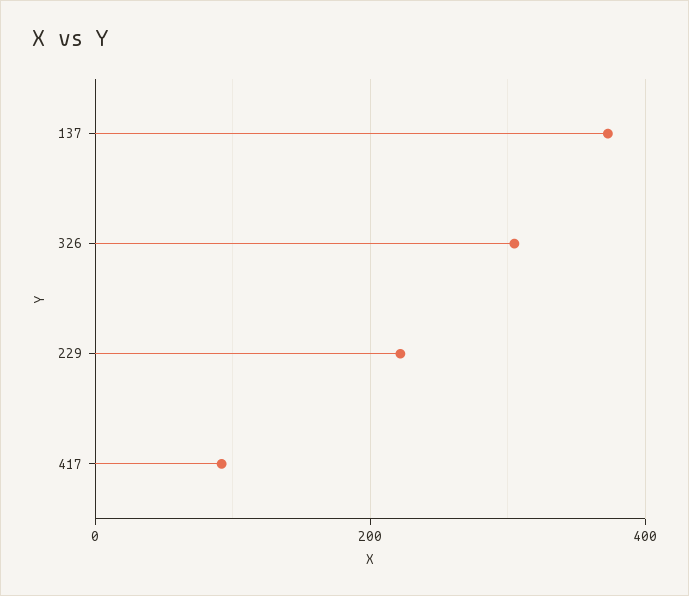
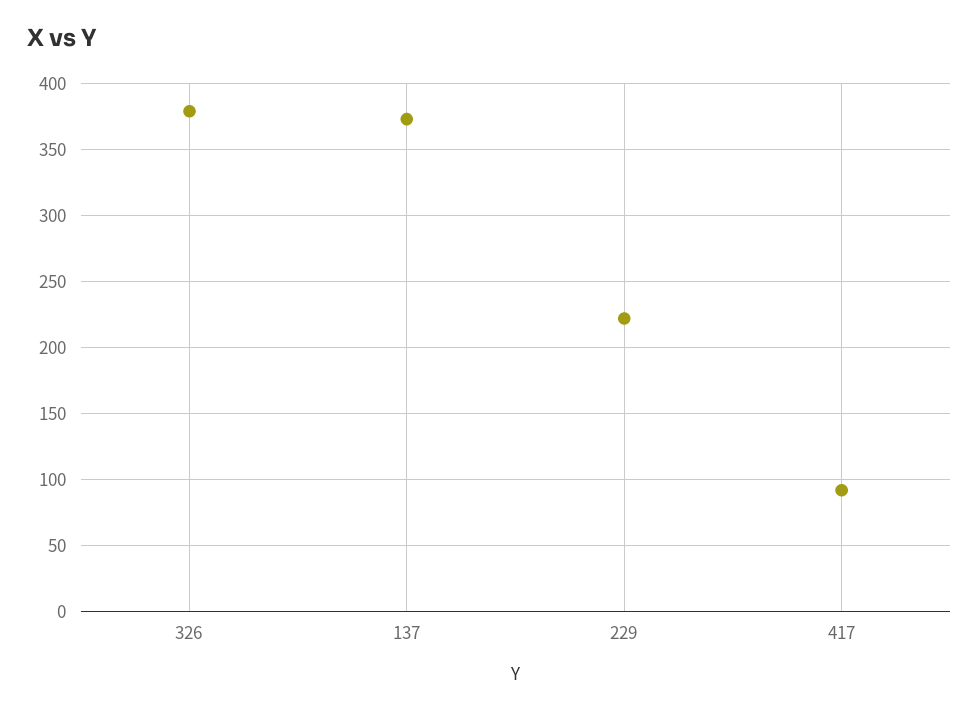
326: 300 -> 380

